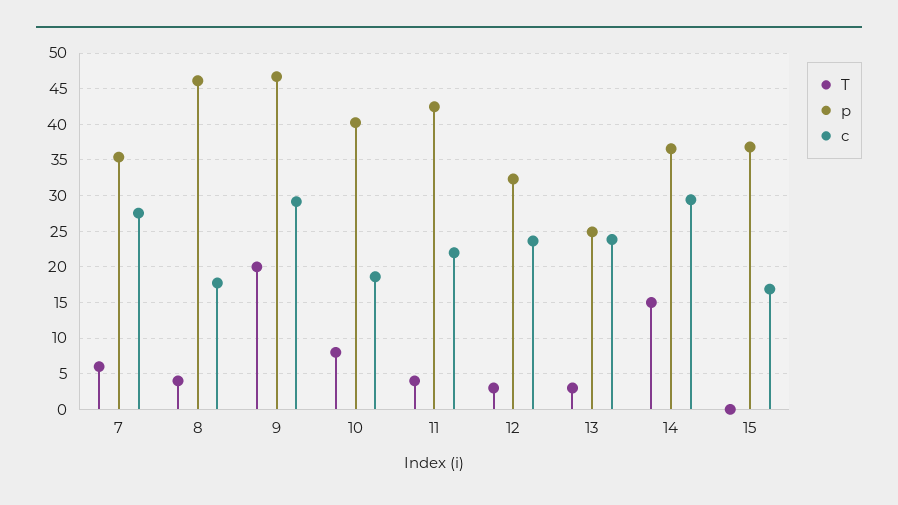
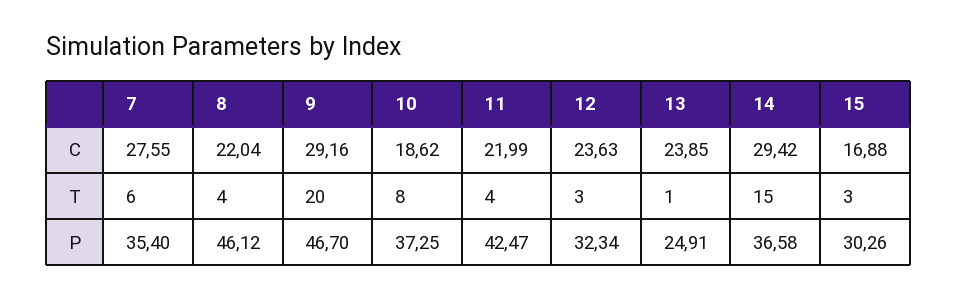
c, 8: 18 -> 22.04
p, 10: 40 -> 37.25
T, 13: 3 -> 1
T, 15: 0 -> 3
p, 15: 37 -> 30.26

